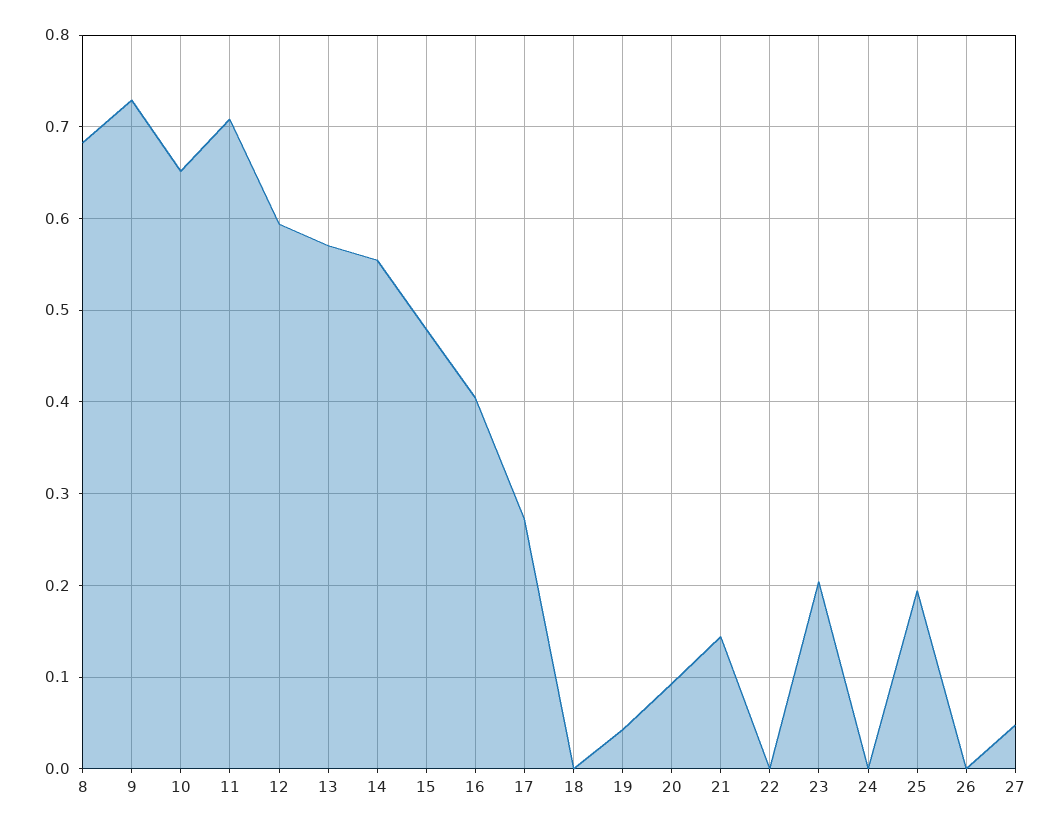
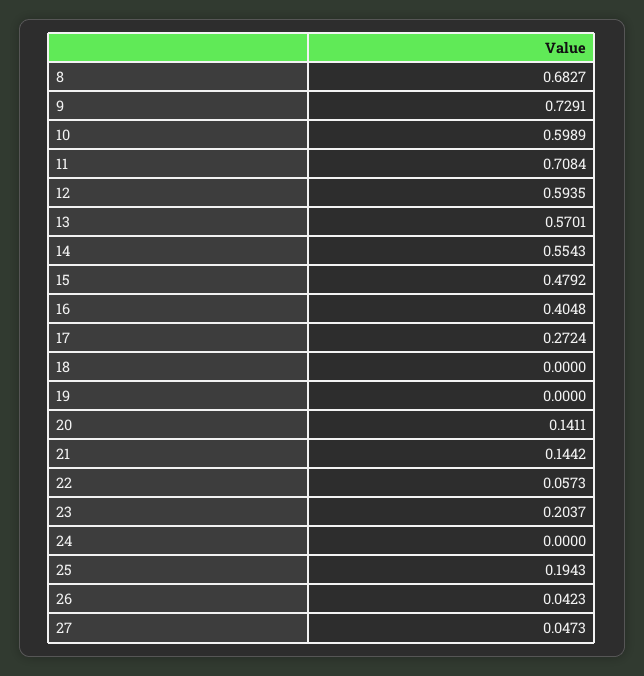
10: 0.65 -> 0.5989
19: 0.04 -> 0
20: 0.09 -> 0.1411
22: 0 -> 0.0573
26: 0 -> 0.0423

